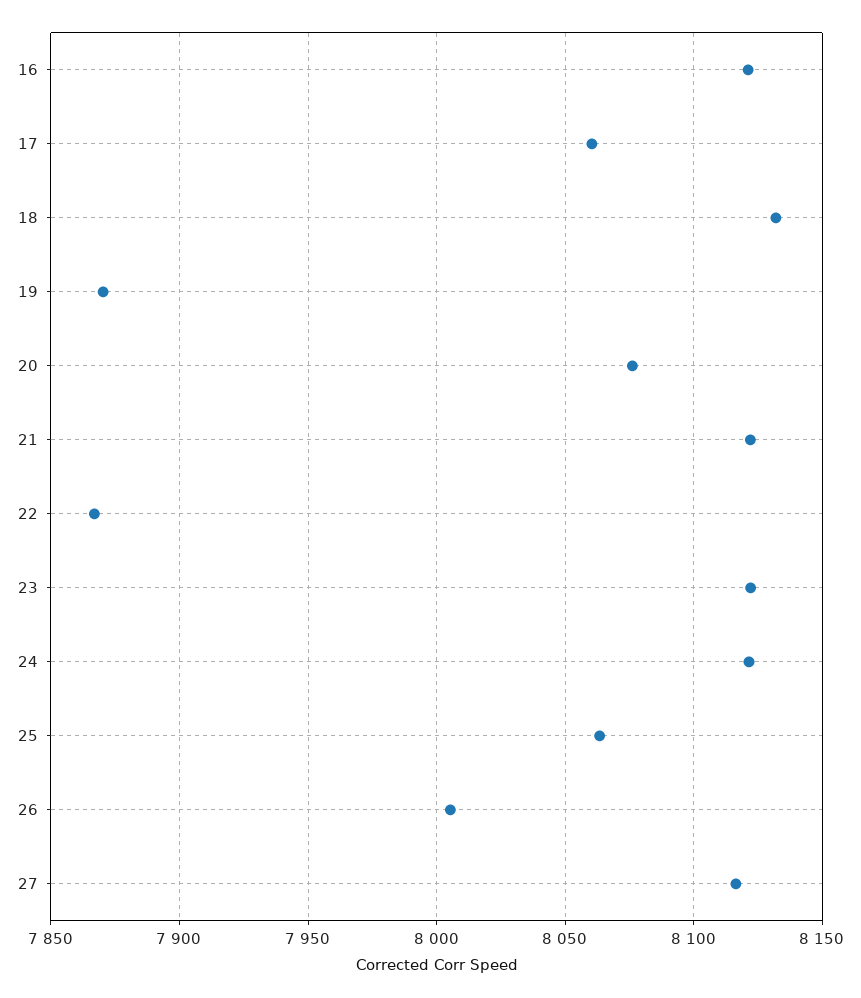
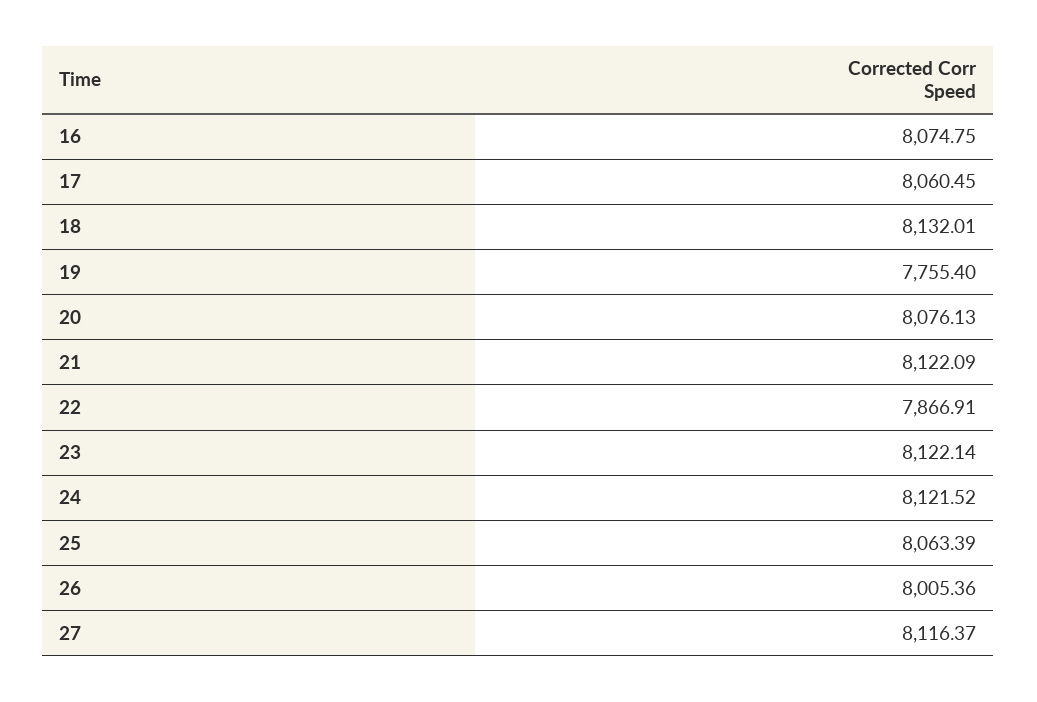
16: 8120 -> 8074.75
19: 7870 -> 7755.4

